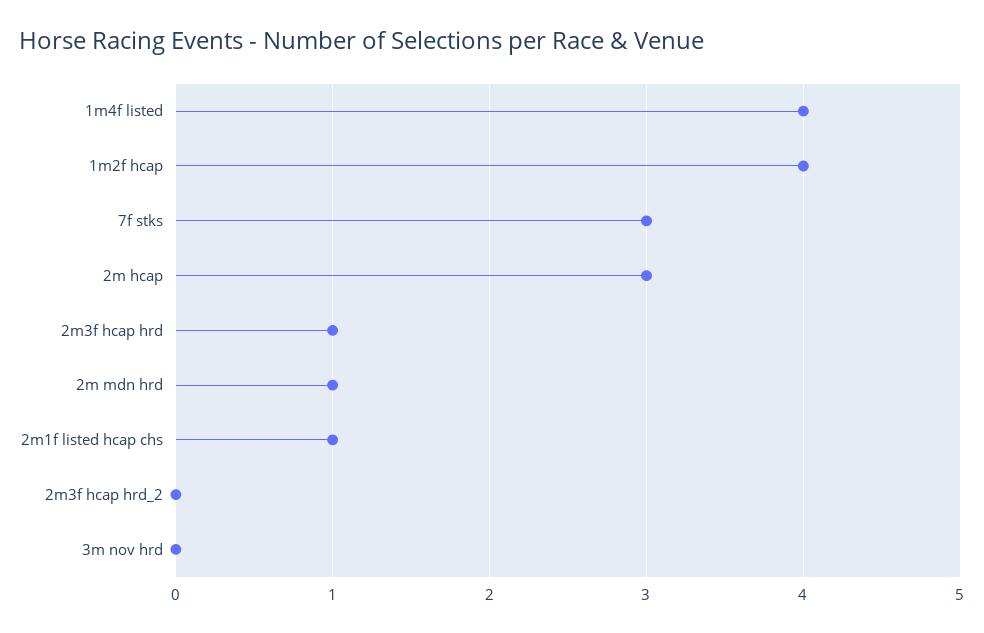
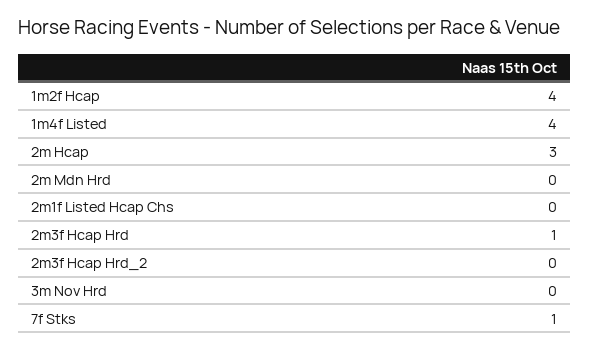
7f stks: 3 -> 1
2m mdn hrd: 1 -> 0
2m1f listed hcap chs: 1 -> 0

